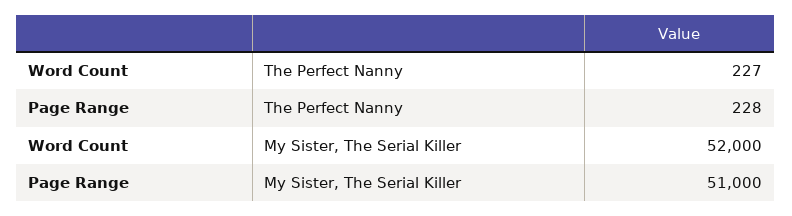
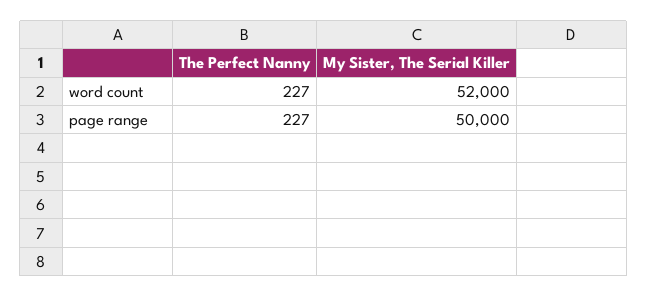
Page Range, The Perfect Nanny: 228 -> 227
Page Range, My Sister, The Serial Killer: 51000 -> 50000

